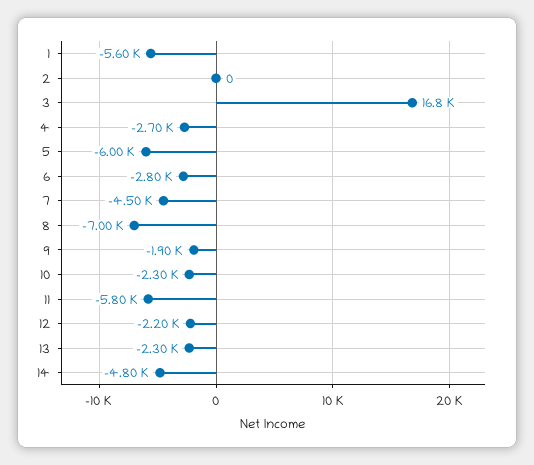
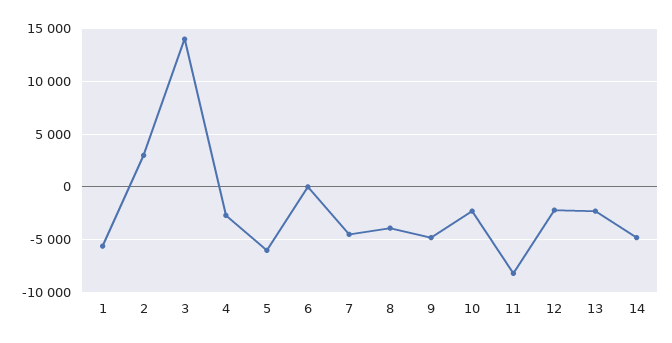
2: 0 -> 3000
3: 16800 -> 14000
6: -2800 -> 0
8: -7000 -> -4000
9: -1900 -> -5000
11: -5800 -> -8000

